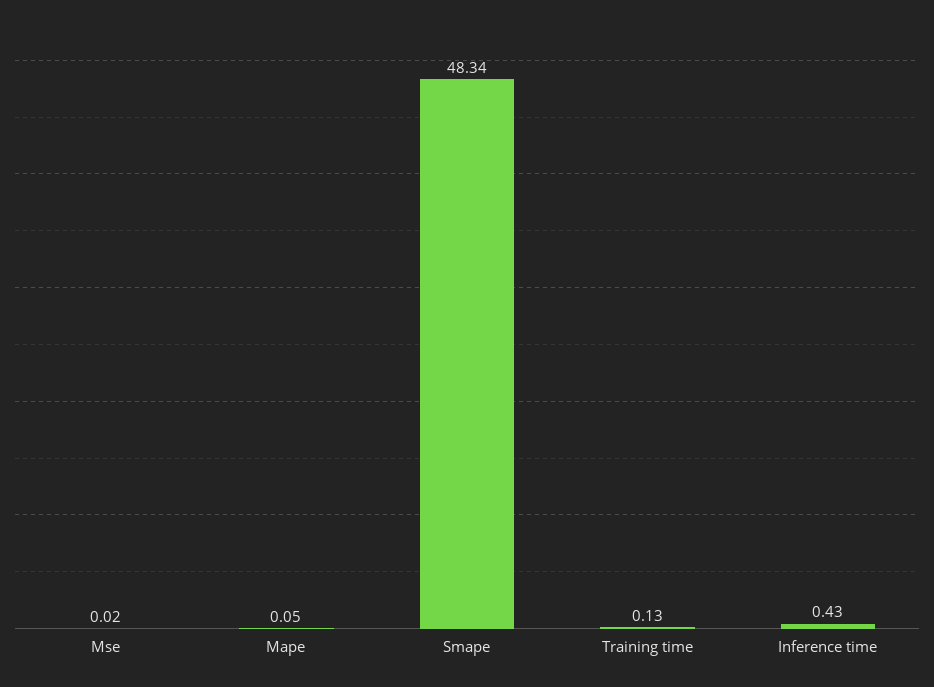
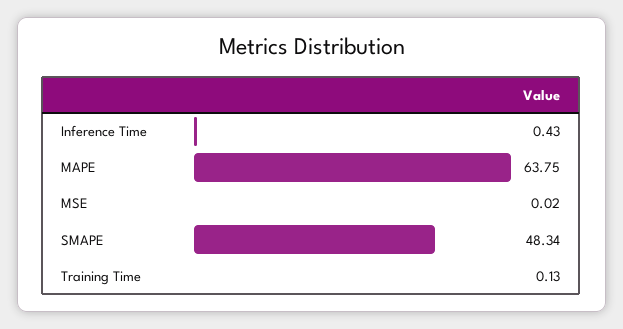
Mape: 0.05 -> 63.75

